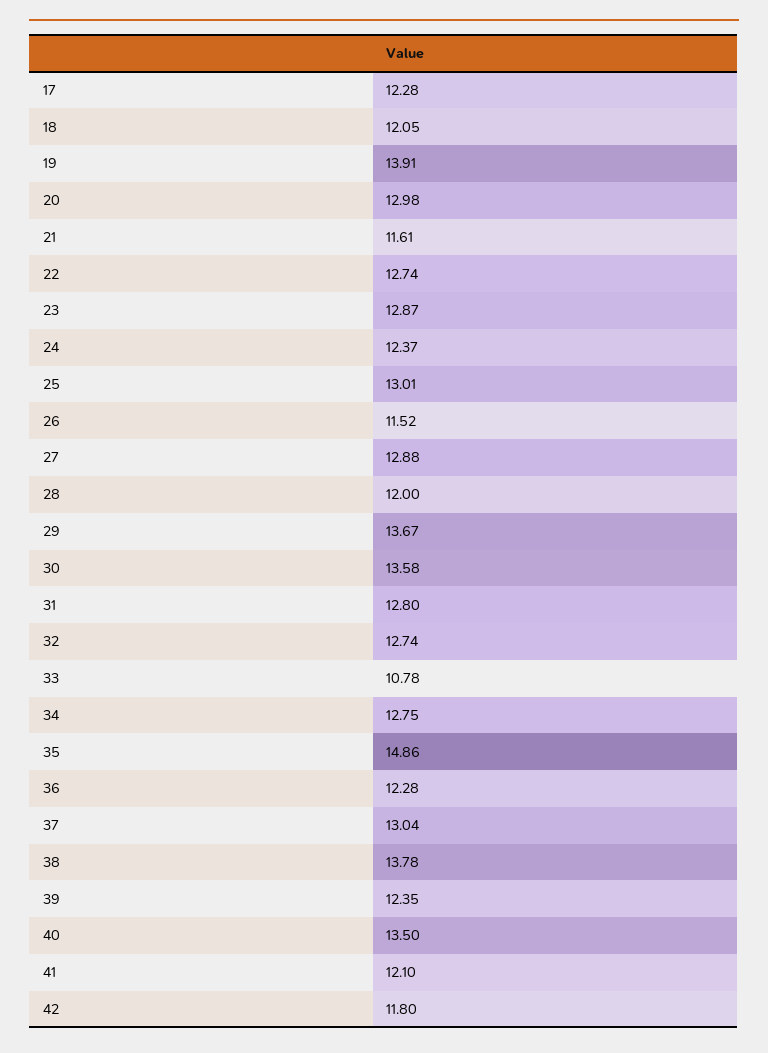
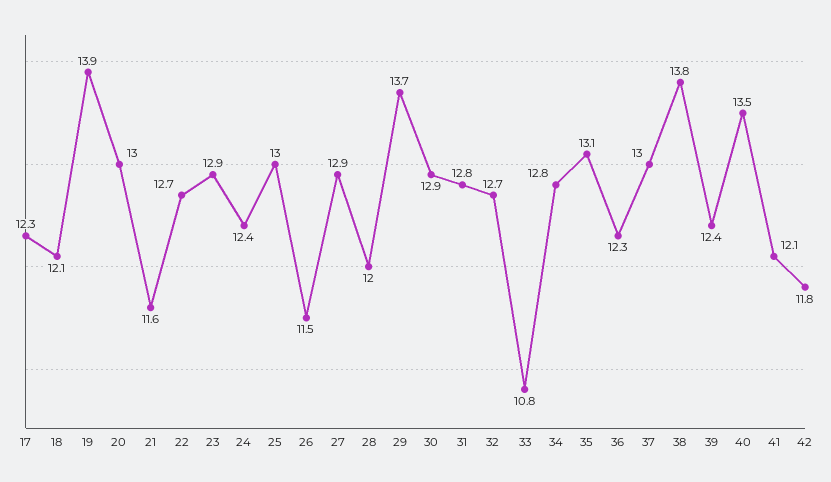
30: 13.58 -> 12.9
35: 14.86 -> 13.1

